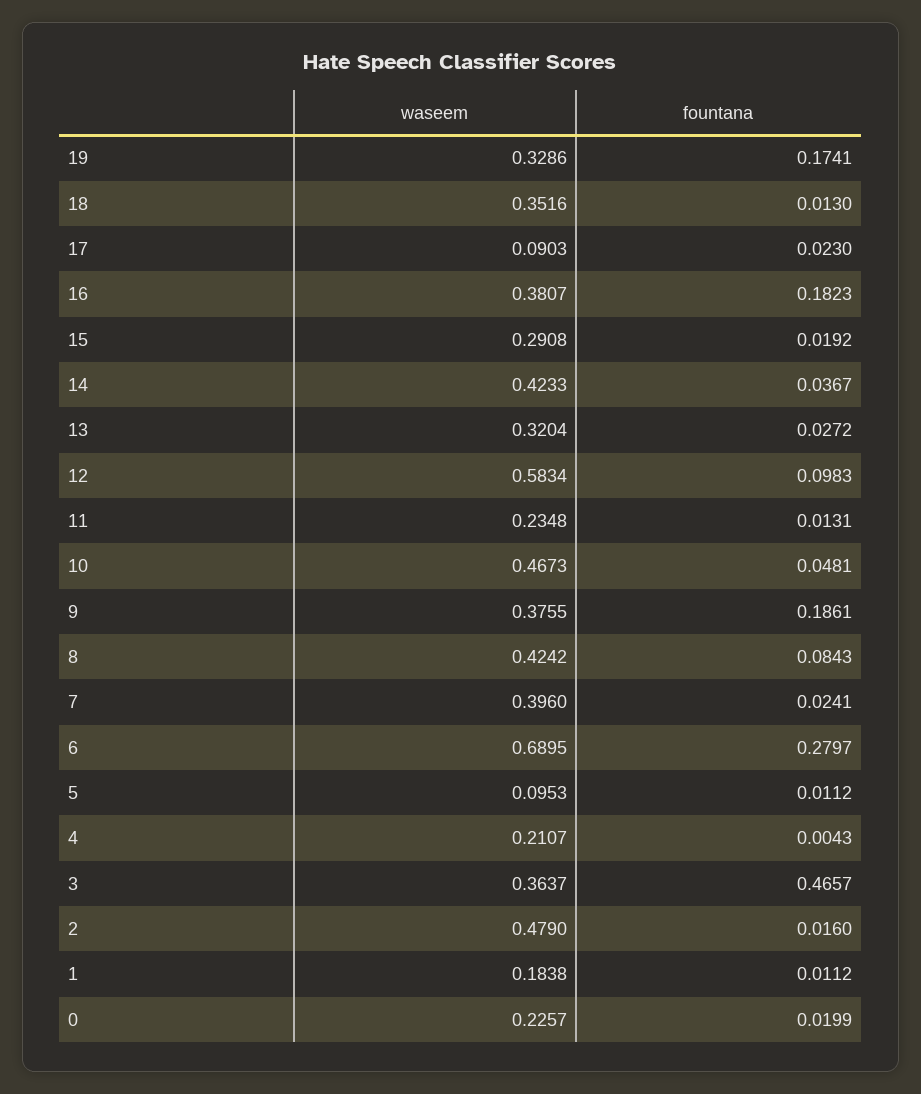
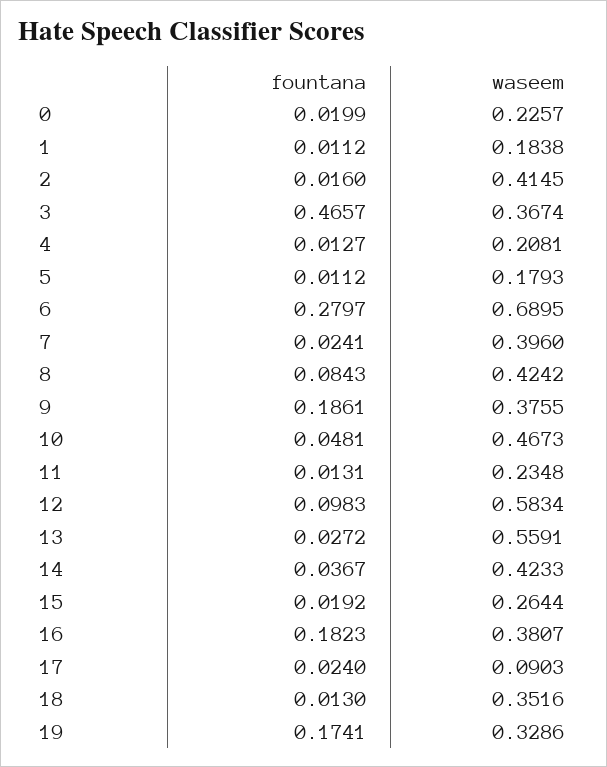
fountana, 17: 0.023 -> 0.024
waseem, 15: 0.2908 -> 0.2644
waseem, 13: 0.3204 -> 0.5591
waseem, 5: 0.0953 -> 0.1793
waseem, 4: 0.2107 -> 0.2081
fountana, 4: 0.0043 -> 0.0127
waseem, 3: 0.3637 -> 0.3674
waseem, 2: 0.479 -> 0.4145

